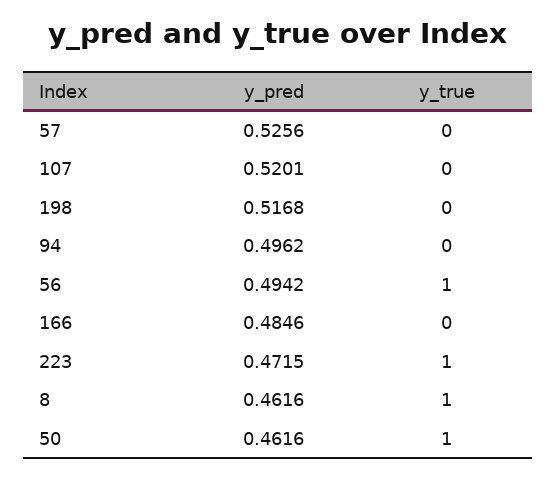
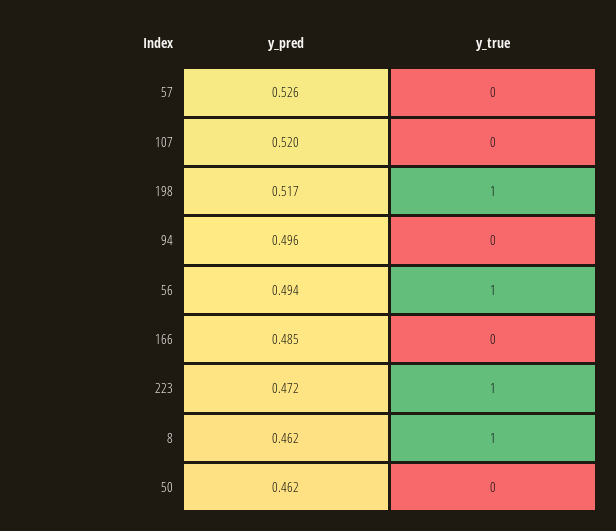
y_true, 198: 0 -> 1
y_true, 50: 1 -> 0

